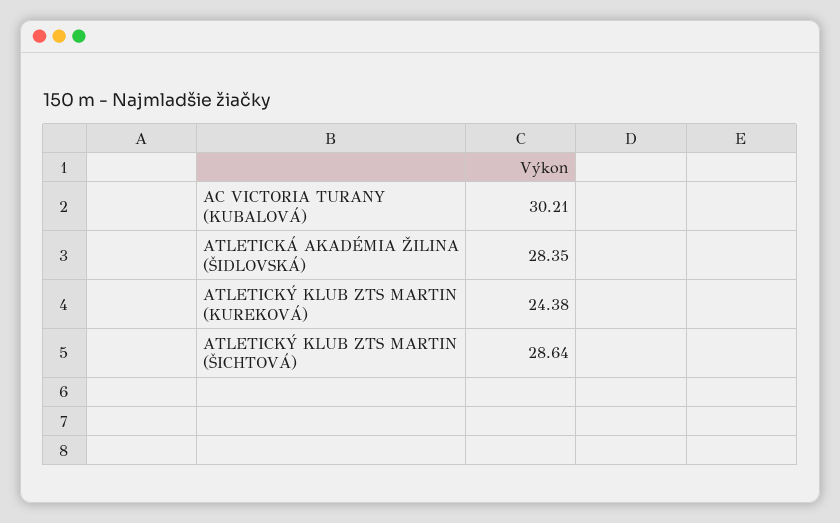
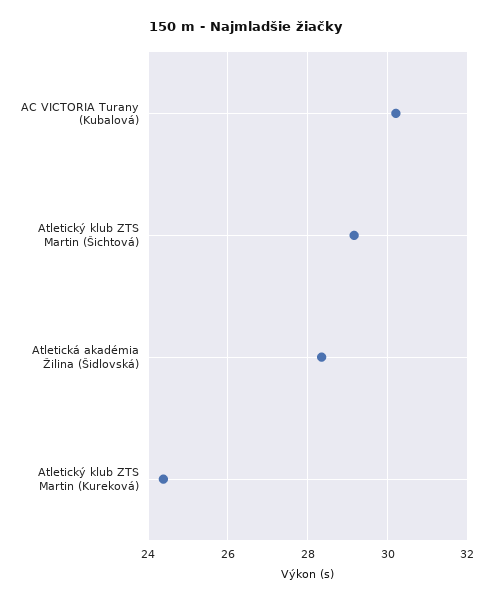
ATLETICKÝ KLUB ZTS MARTIN (ŠICHTOVÁ): 28.64 -> 29.2

